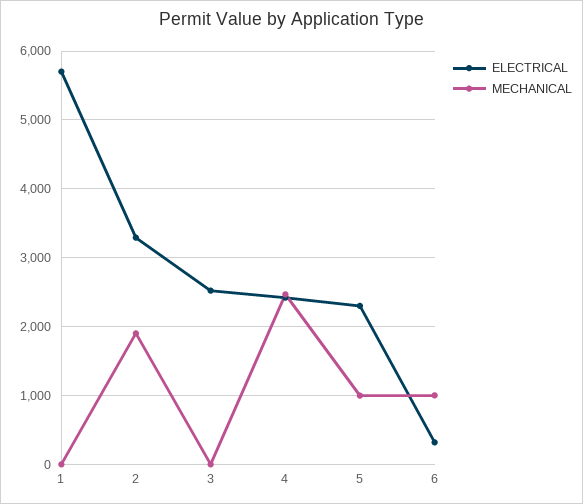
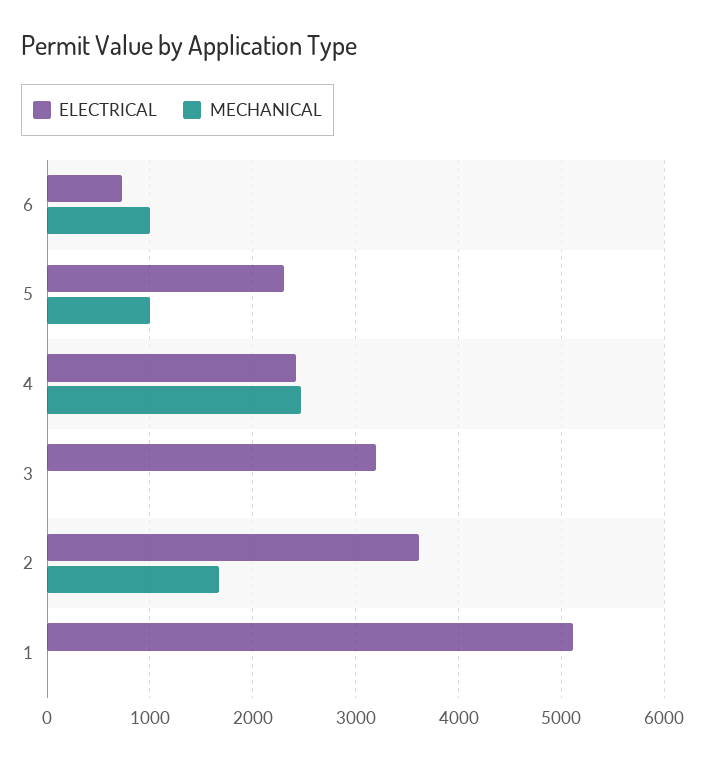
ELECTRICAL, 1: 5700 -> 5100
ELECTRICAL, 2: 3300 -> 3600
MECHANICAL, 2: 1900 -> 1700
ELECTRICAL, 3: 2500 -> 3200
ELECTRICAL, 6: 300 -> 700

